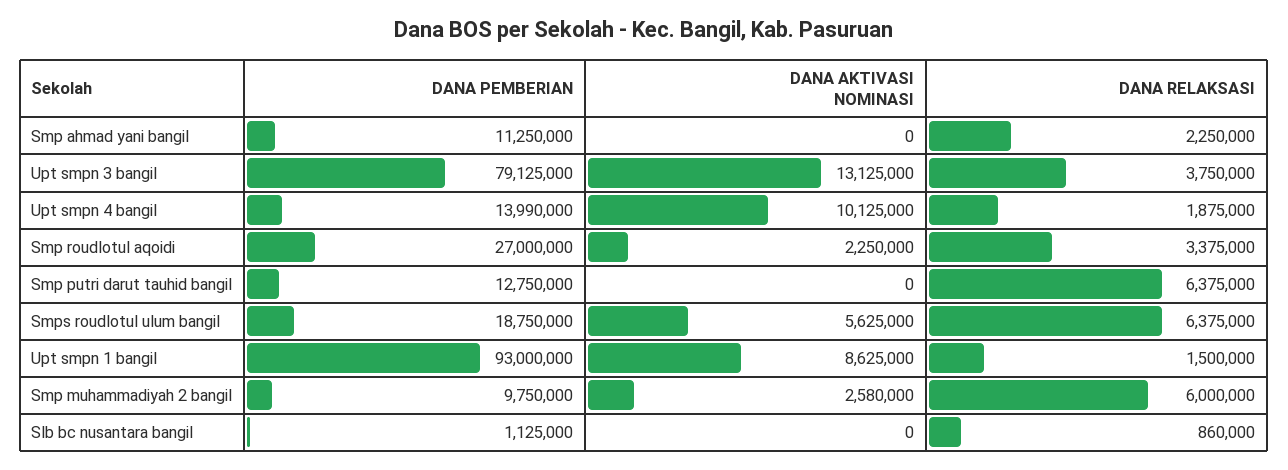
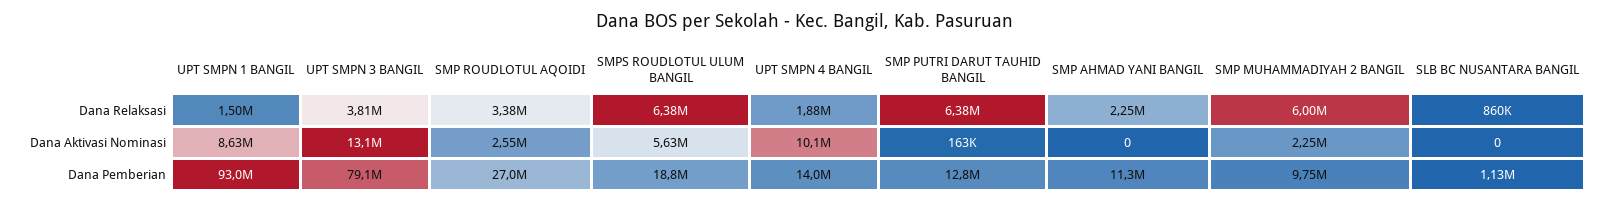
DANA RELAKSASI, Upt smpn 3 bangil: 3750000 -> 3810000
DANA AKTIVASI NOMINASI, Smp roudlotul aqoidi: 2250000 -> 2550000
DANA AKTIVASI NOMINASI, Smp putri darut tauhid bangil: 0 -> 163000
DANA AKTIVASI NOMINASI, Smp muhammadiyah 2 bangil: 2580000 -> 2250000

